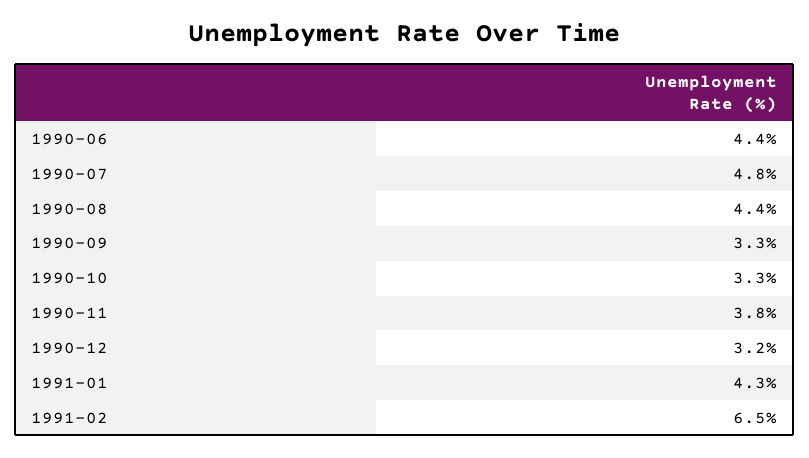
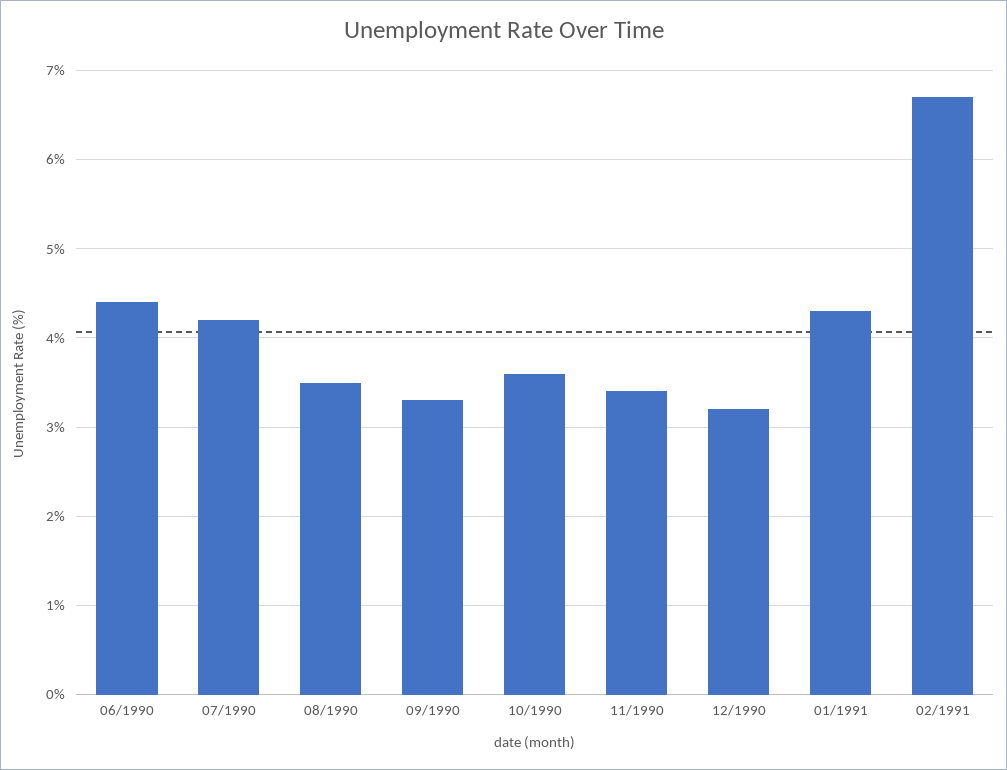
1990-07: 4.8 -> 4.2
1990-08: 4.4 -> 3.5
1990-10: 3.3 -> 3.6
1990-11: 3.8 -> 3.4
1991-02: 6.5 -> 6.7

